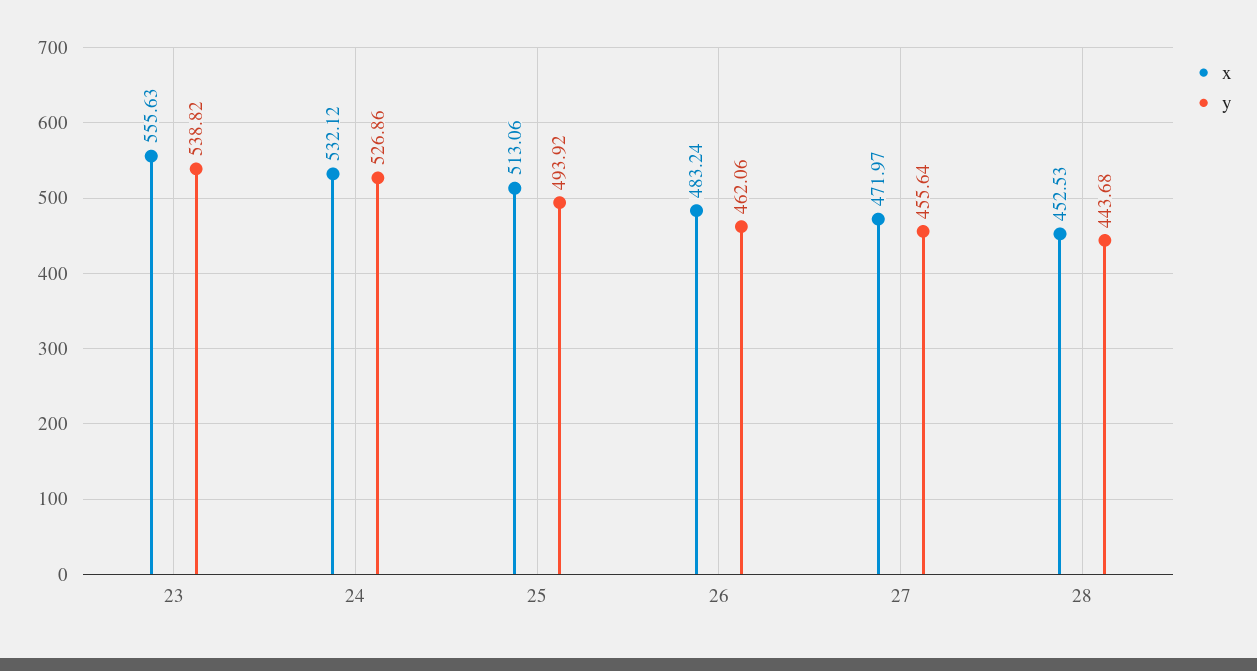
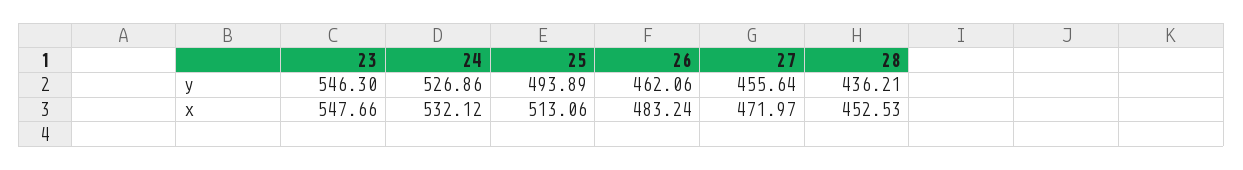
x, 23: 555.63 -> 547.66
y, 23: 538.82 -> 546.3
y, 25: 493.92 -> 493.89
y, 28: 443.68 -> 436.21

